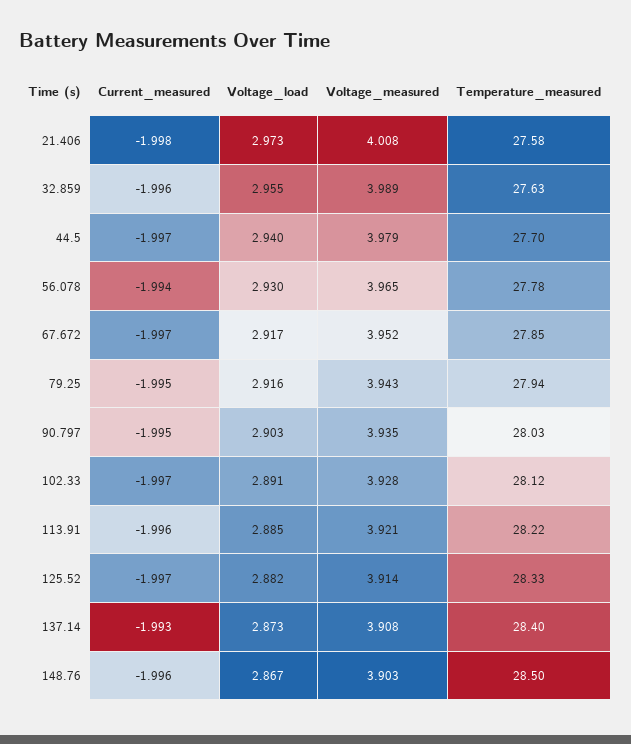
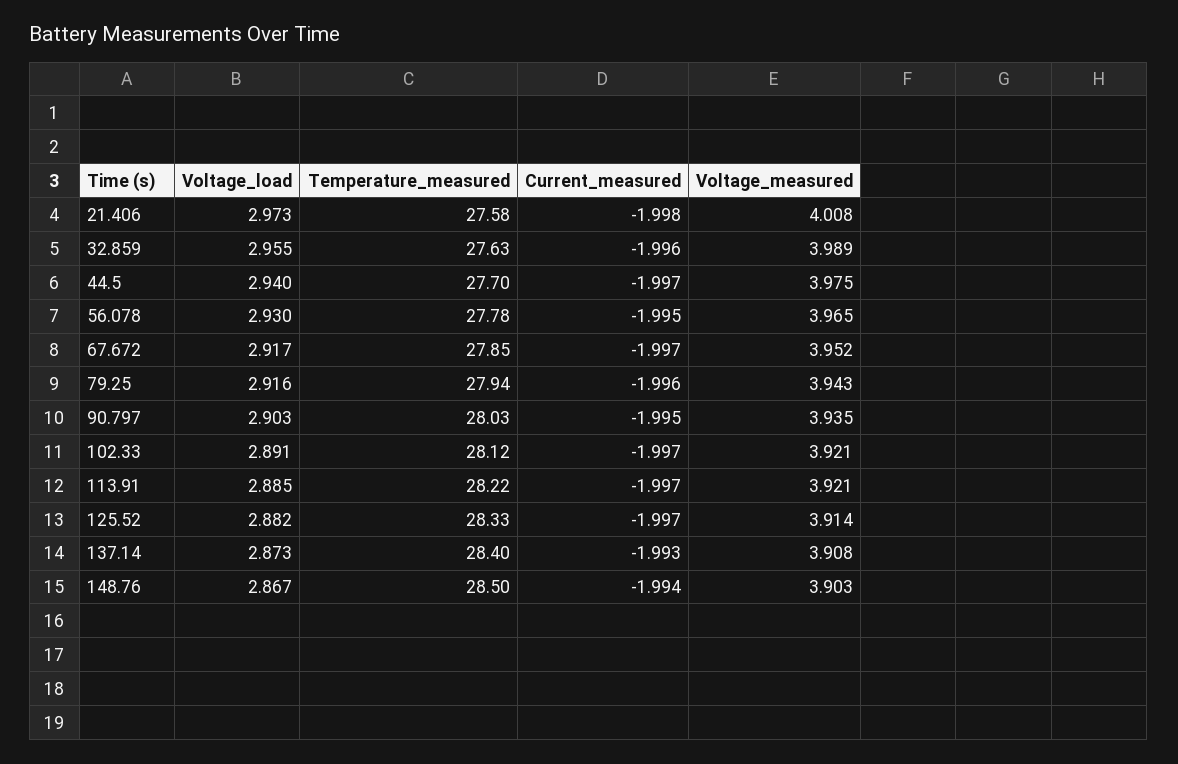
Voltage_measured, 44.5: 3.979 -> 3.975
Current_measured, 56.078: -1.994 -> -1.995
Current_measured, 79.25: -1.995 -> -1.996
Voltage_measured, 102.33: 3.928 -> 3.921
Current_measured, 113.91: -1.996 -> -1.997
Current_measured, 148.76: -1.996 -> -1.994

